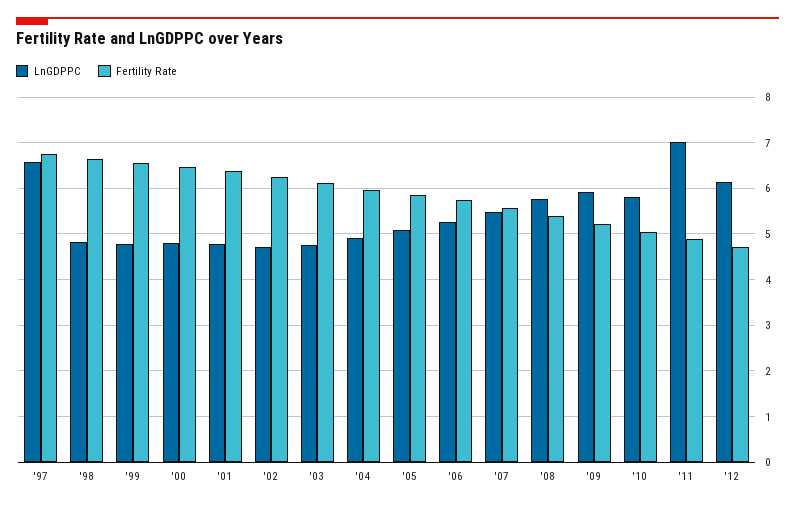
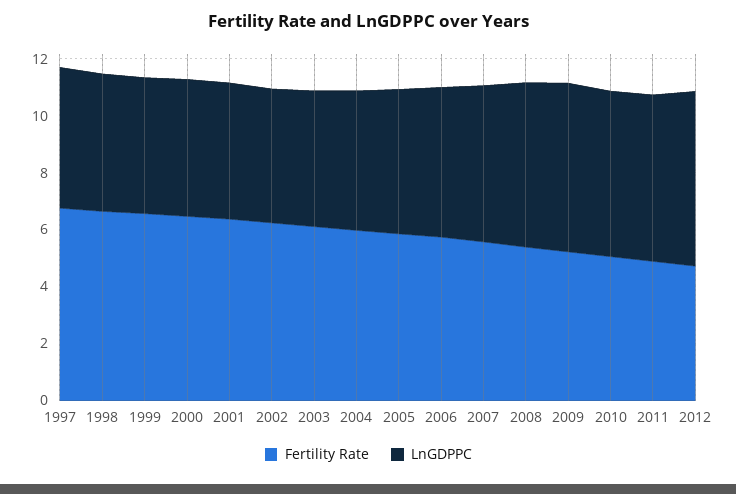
LnGDPPC, '97: 6.6 -> 5
LnGDPPC, '11: 7 -> 6

